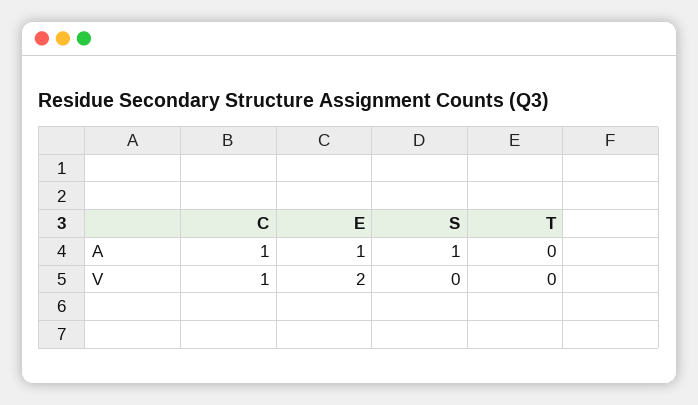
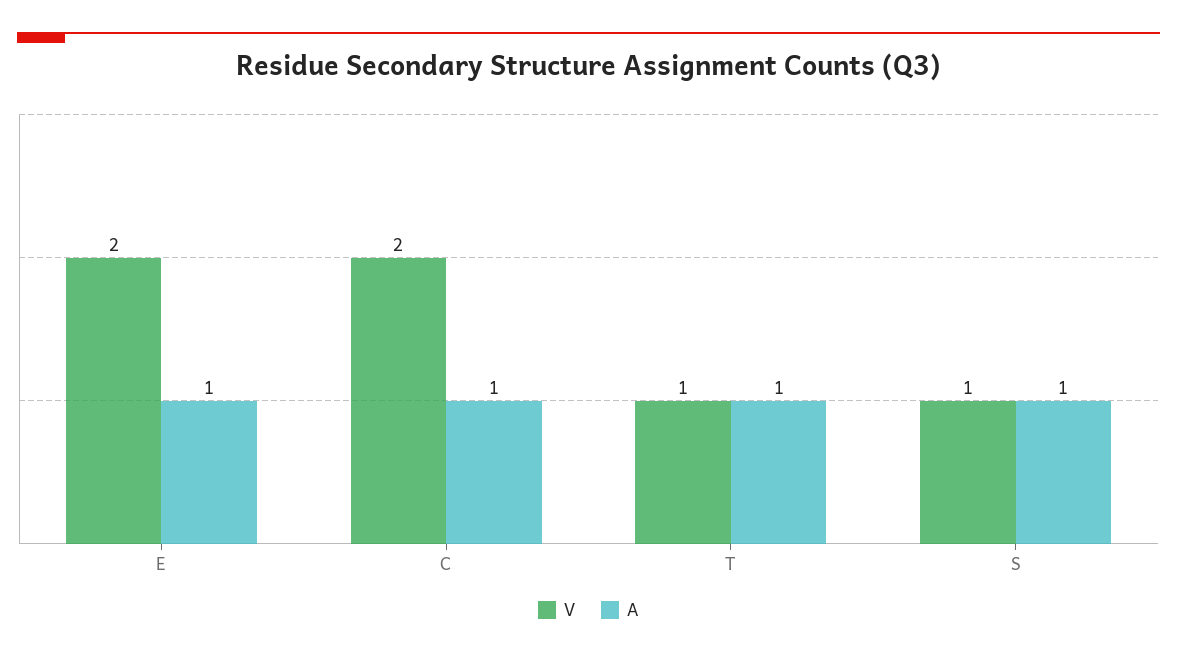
A, T: 0 -> 1
V, C: 1 -> 2
V, S: 0 -> 1
V, T: 0 -> 1

